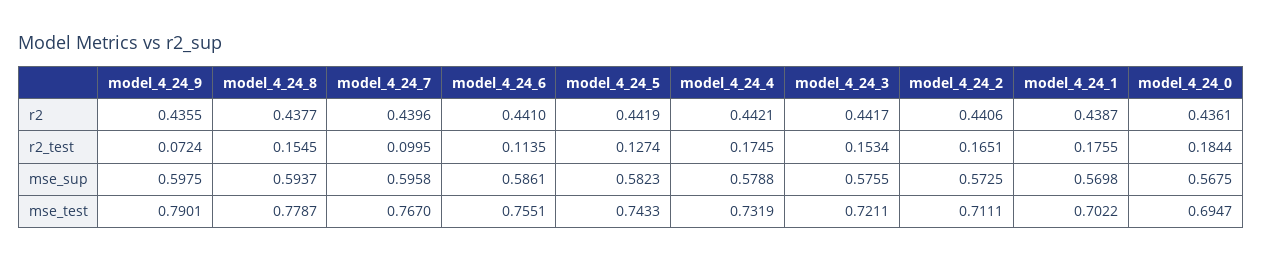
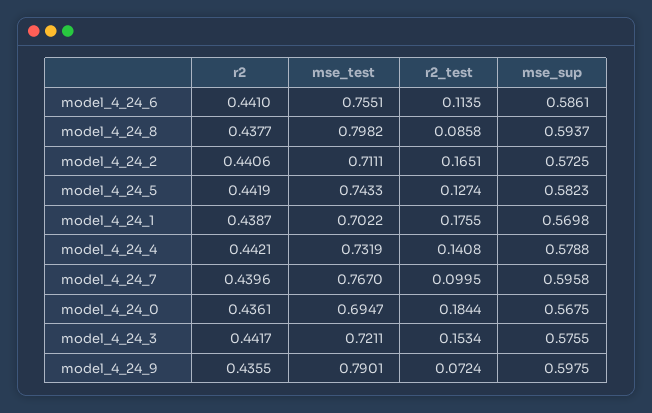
model_4_24_8, r2_test: 0.1545 -> 0.0858
model_4_24_4, r2_test: 0.1745 -> 0.1408
model_4_24_8, mse_test: 0.7787 -> 0.7982

